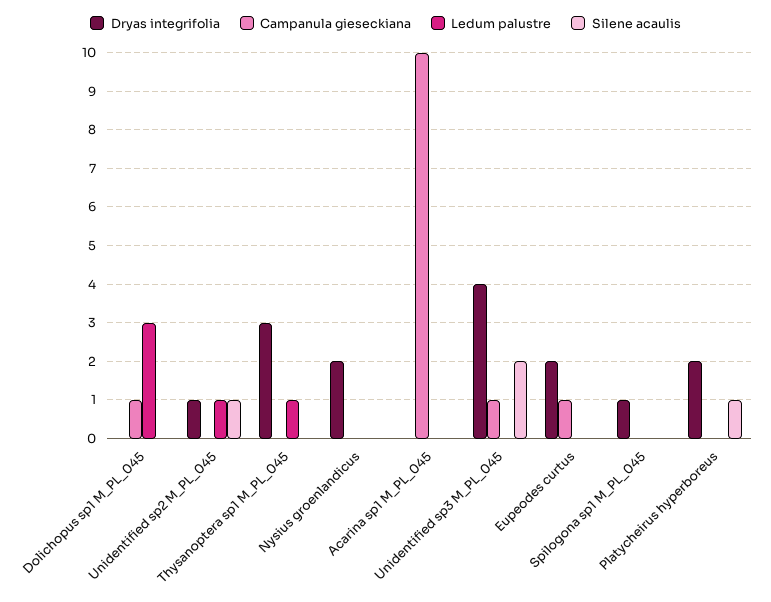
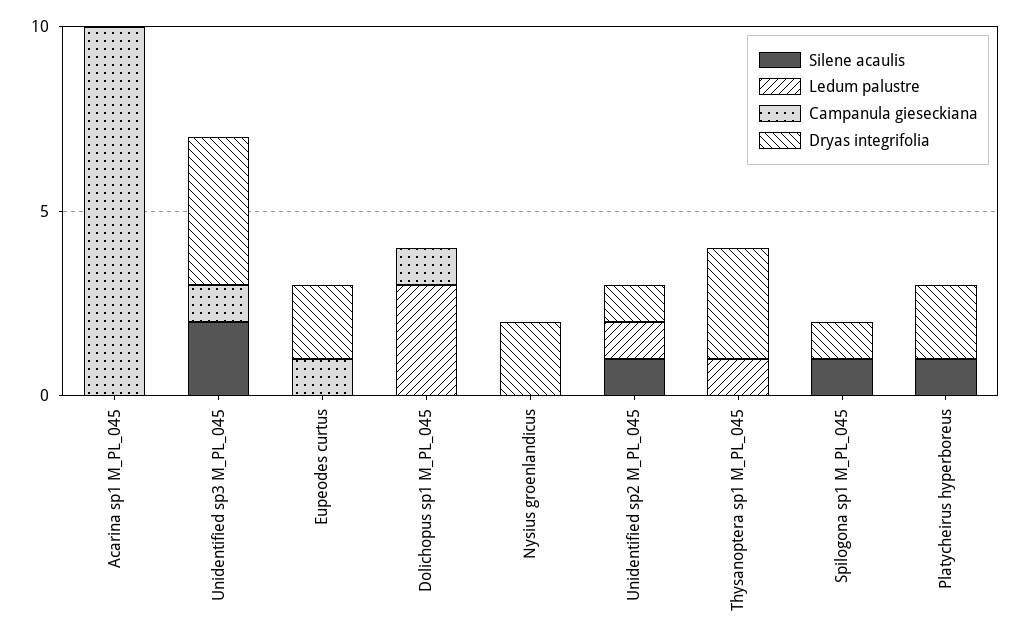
Silene acaulis, Spilogona sp1 M_PL_045: 0 -> 1

